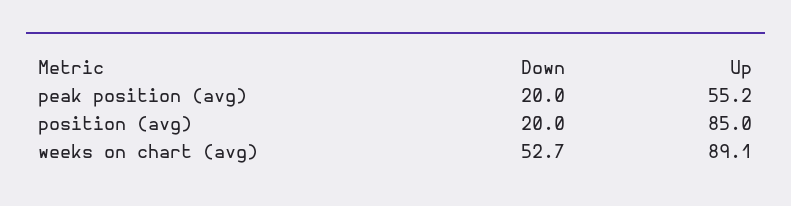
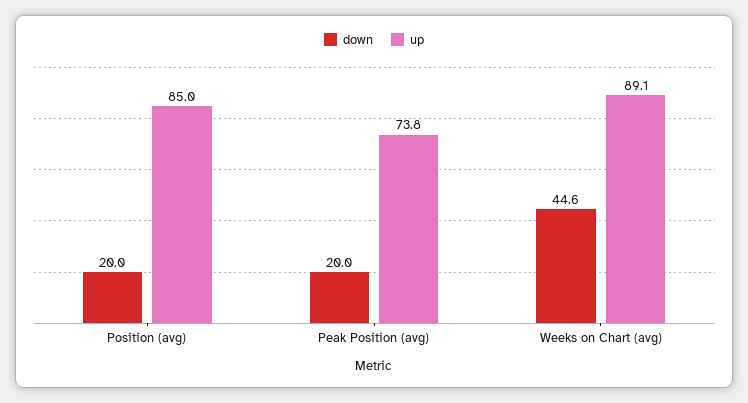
Up, peak position (avg): 55.2 -> 73.8
Down, weeks on chart (avg): 52.7 -> 44.6

